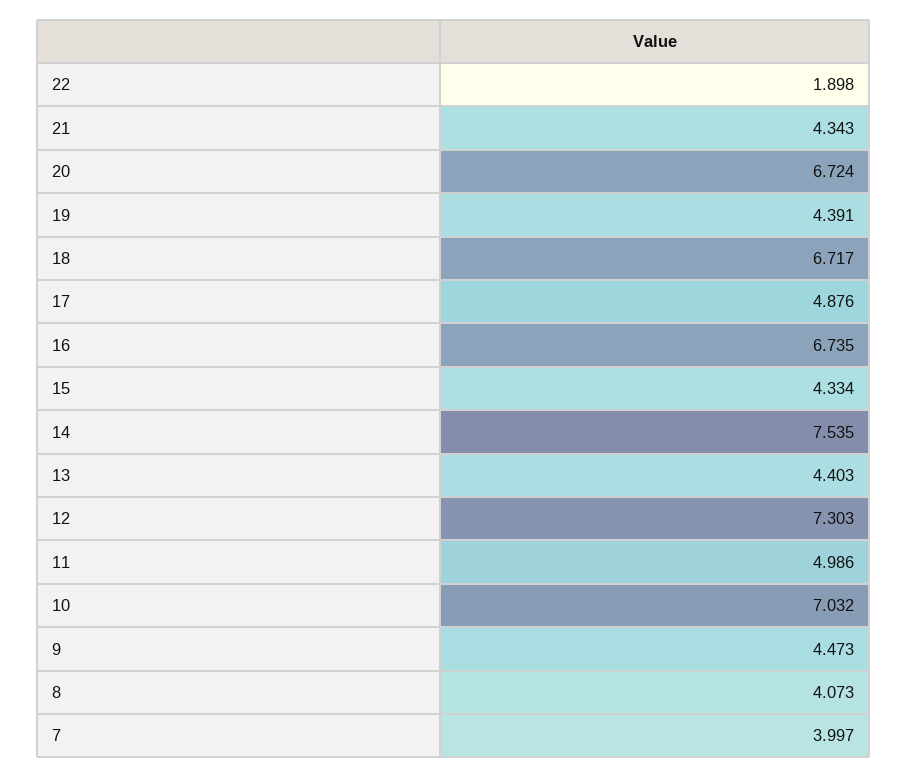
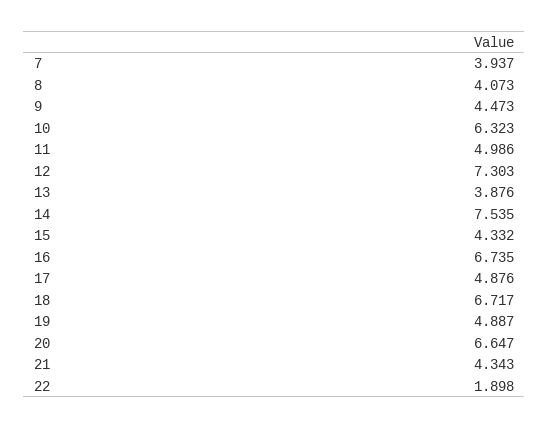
20: 6.724 -> 6.647
19: 4.391 -> 4.887
15: 4.334 -> 4.332
13: 4.403 -> 3.876
10: 7.032 -> 6.323
7: 3.997 -> 3.937

